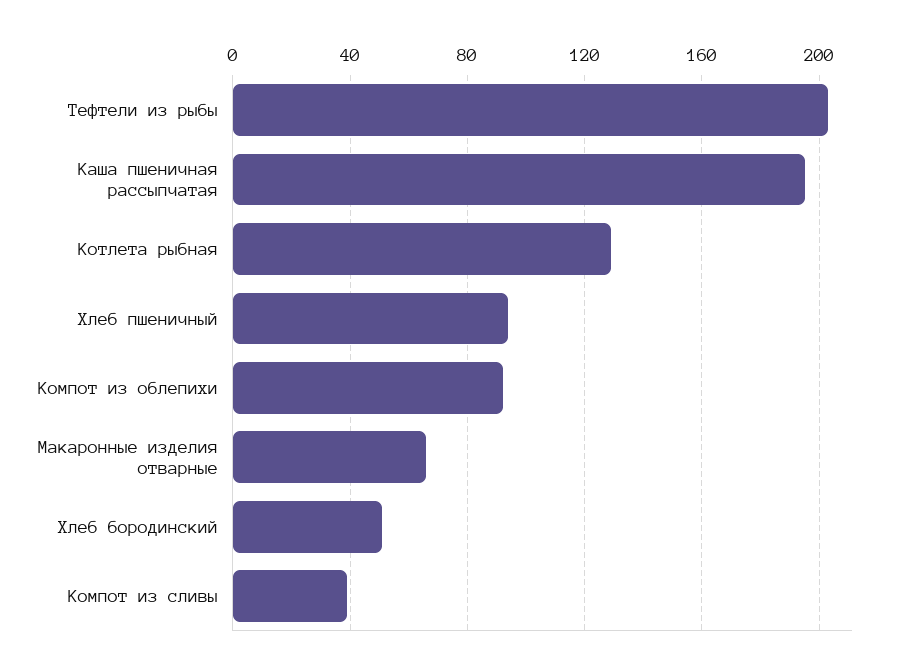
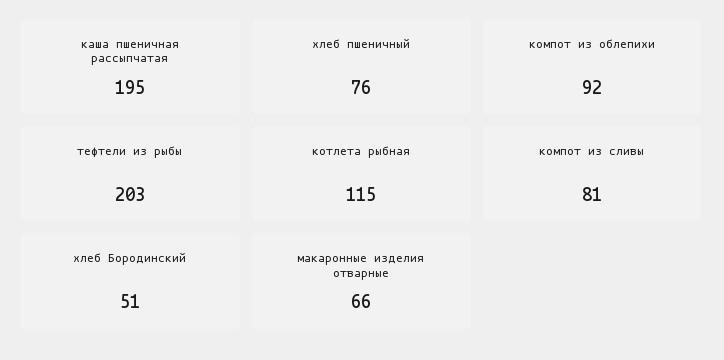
Котлета рыбная: 130 -> 115
Хлеб пшеничный: 95 -> 76
Компот из сливы: 40 -> 81

